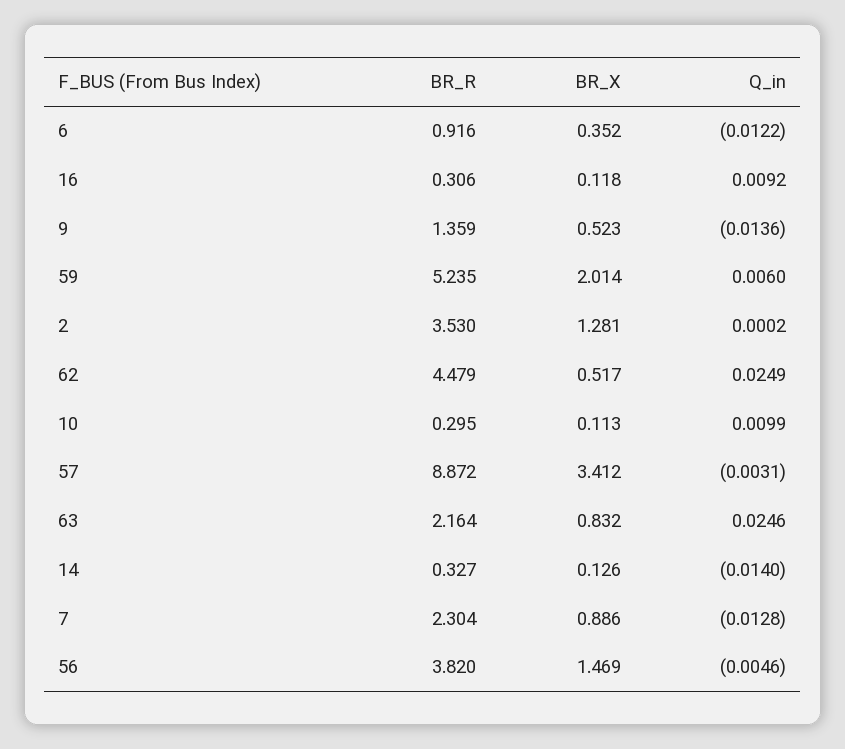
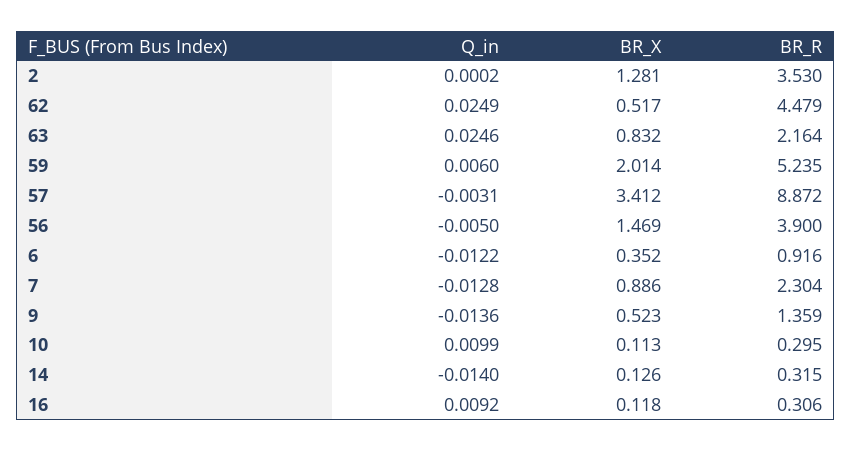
BR_R, 14: 0.327 -> 0.315
BR_R, 56: 3.82 -> 3.9
Q_in, 56: -0.0046 -> -0.005

